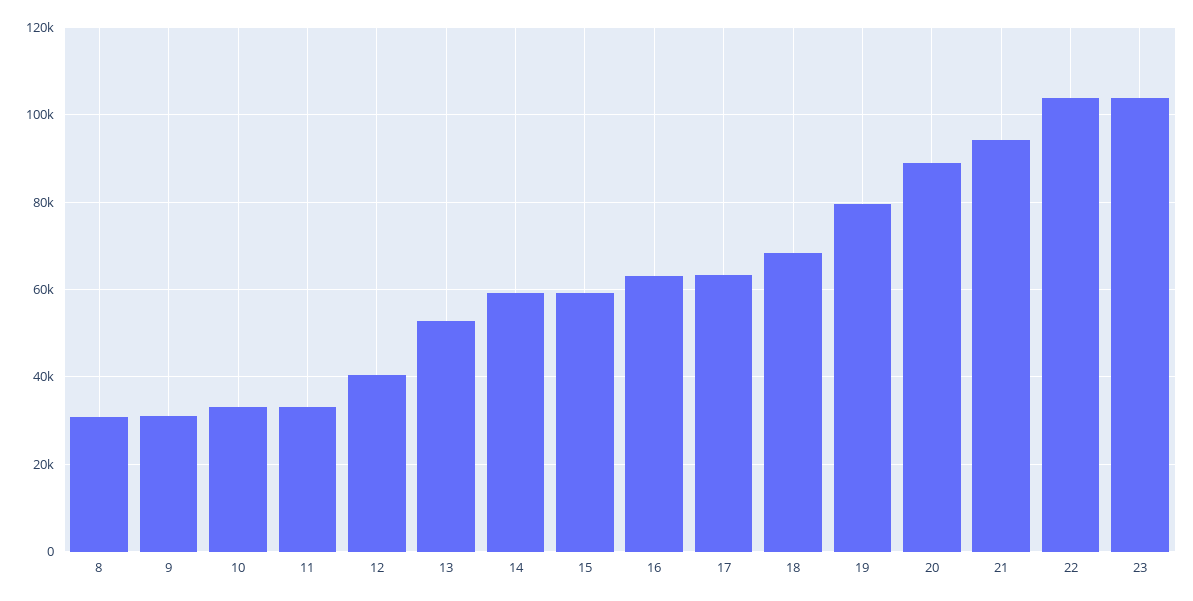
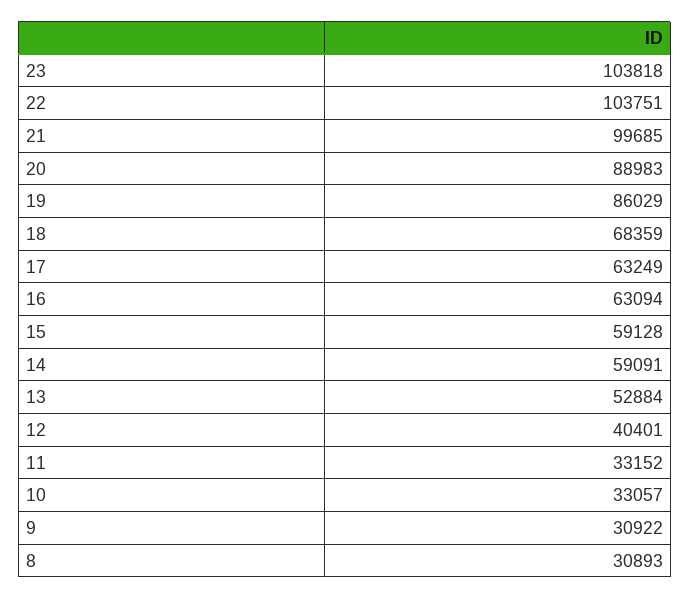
19: 80000 -> 86029
21: 94000 -> 99685

